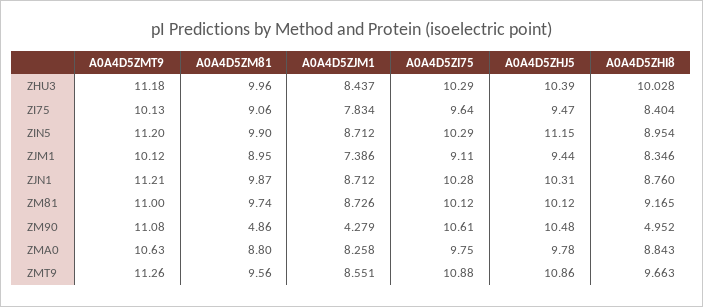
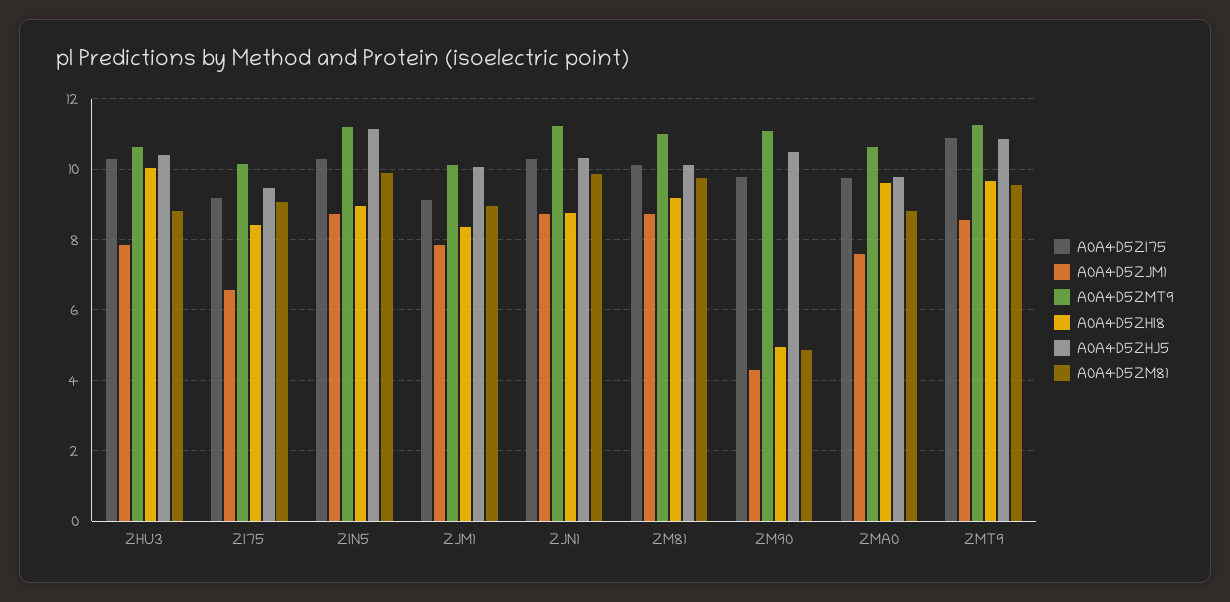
A0A4D5ZMT9, ZHU3: 11.18 -> 10.6
A0A4D5ZM81, ZHU3: 9.96 -> 8.8
A0A4D5ZJM1, ZHU3: 8.437 -> 7.8
A0A4D5ZJM1, ZI75: 7.834 -> 6.6
A0A4D5ZI75, ZI75: 9.64 -> 9.2
A0A4D5ZJM1, ZJM1: 7.386 -> 7.8
A0A4D5ZHJ5, ZJM1: 9.44 -> 10
A0A4D5ZI75, ZM90: 10.61 -> 9.8
A0A4D5ZJM1, ZMA0: 8.258 -> 7.6
A0A4D5ZHI8, ZMA0: 8.843 -> 9.6

